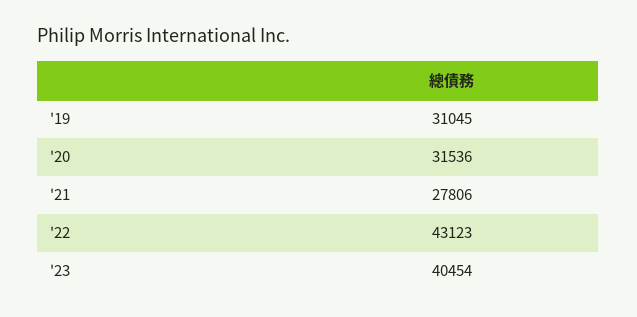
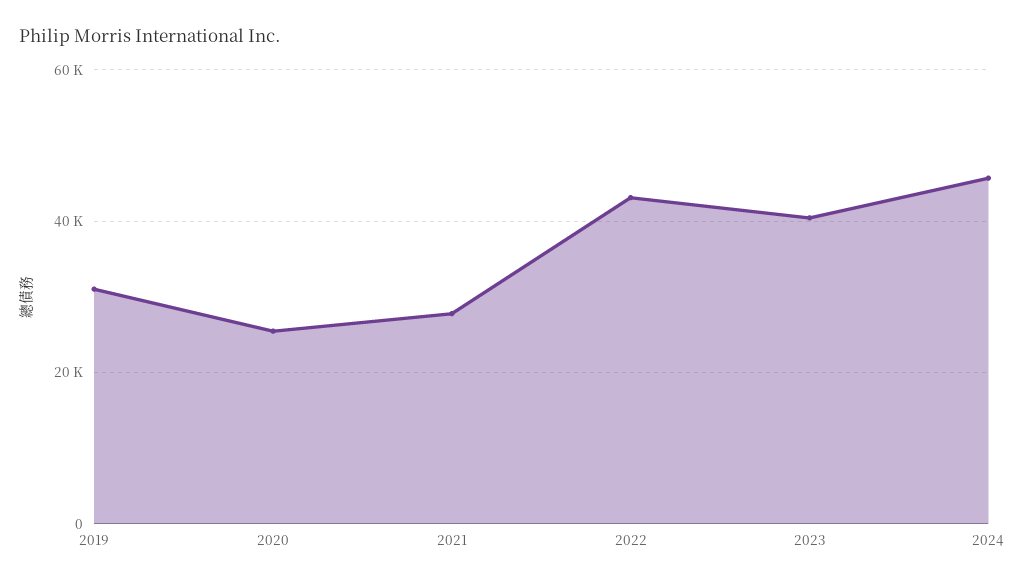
'20: 31536 -> 26000
2024: none -> 46000

